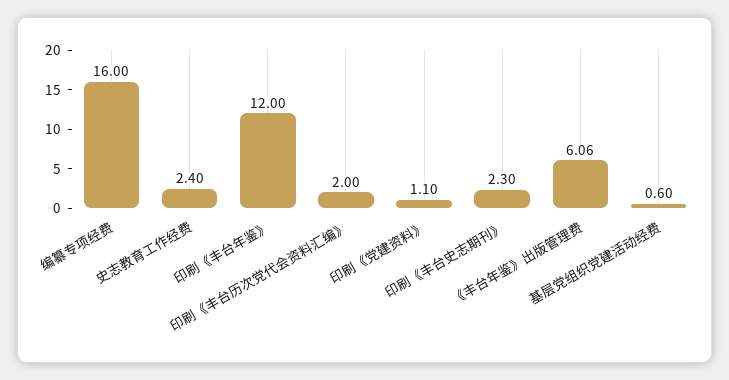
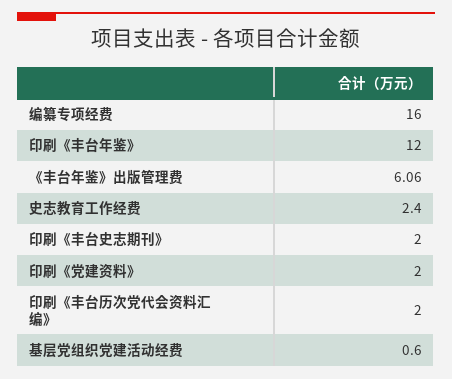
印刷《党建资料》: 1.1 -> 2
印刷《丰台史志期刊》: 2.3 -> 2

